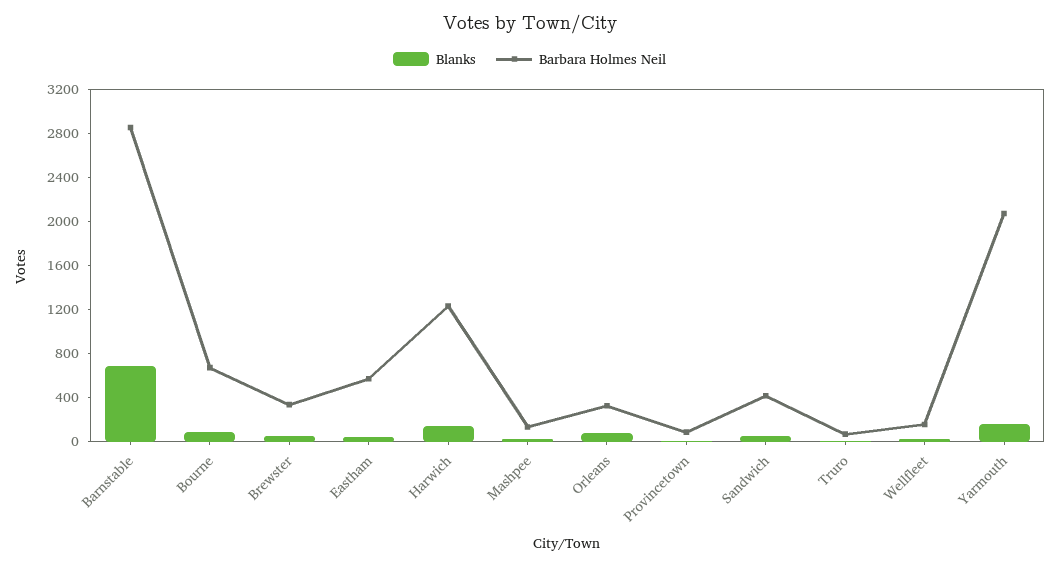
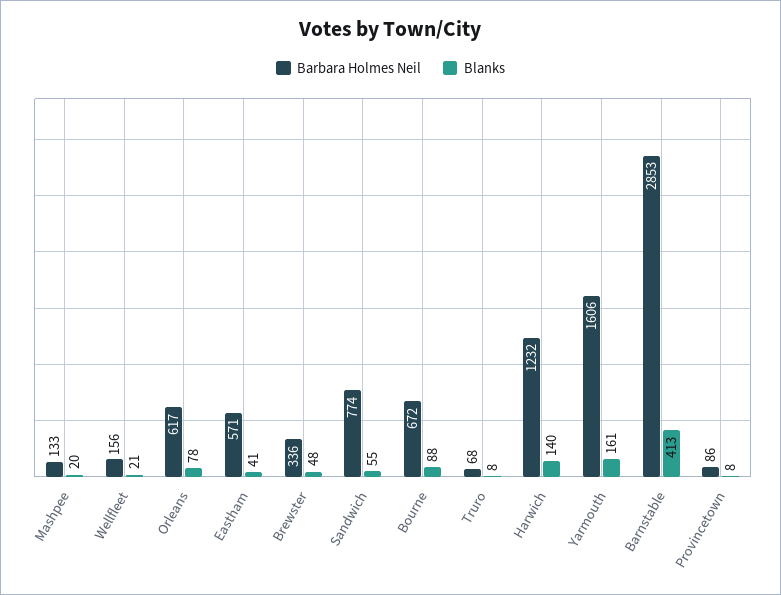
Blanks, Barnstable: 700 -> 413
Barbara Holmes Neil, Orleans: 300 -> 617
Barbara Holmes Neil, Sandwich: 400 -> 774
Barbara Holmes Neil, Yarmouth: 2100 -> 1606

